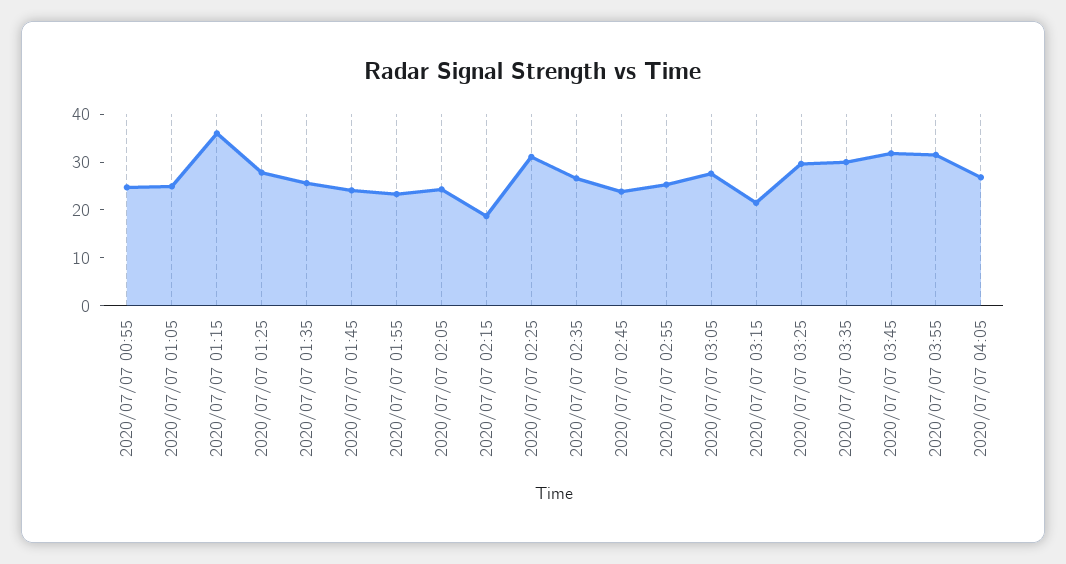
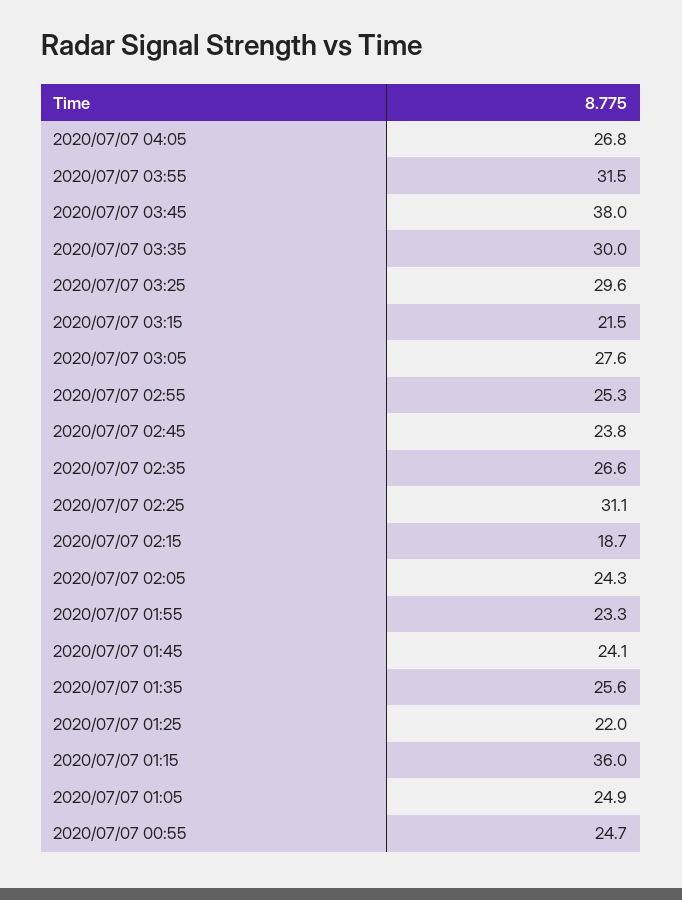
2020/07/07 01:25: 28 -> 22
2020/07/07 03:45: 32 -> 38

